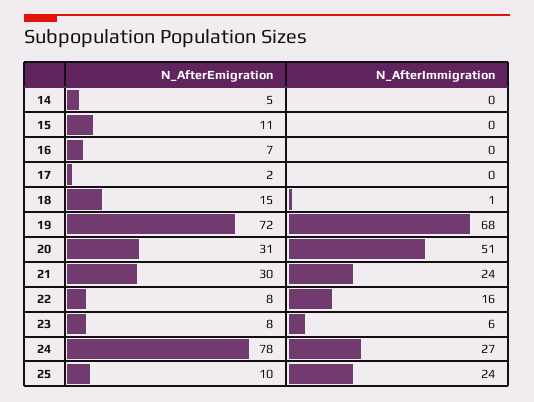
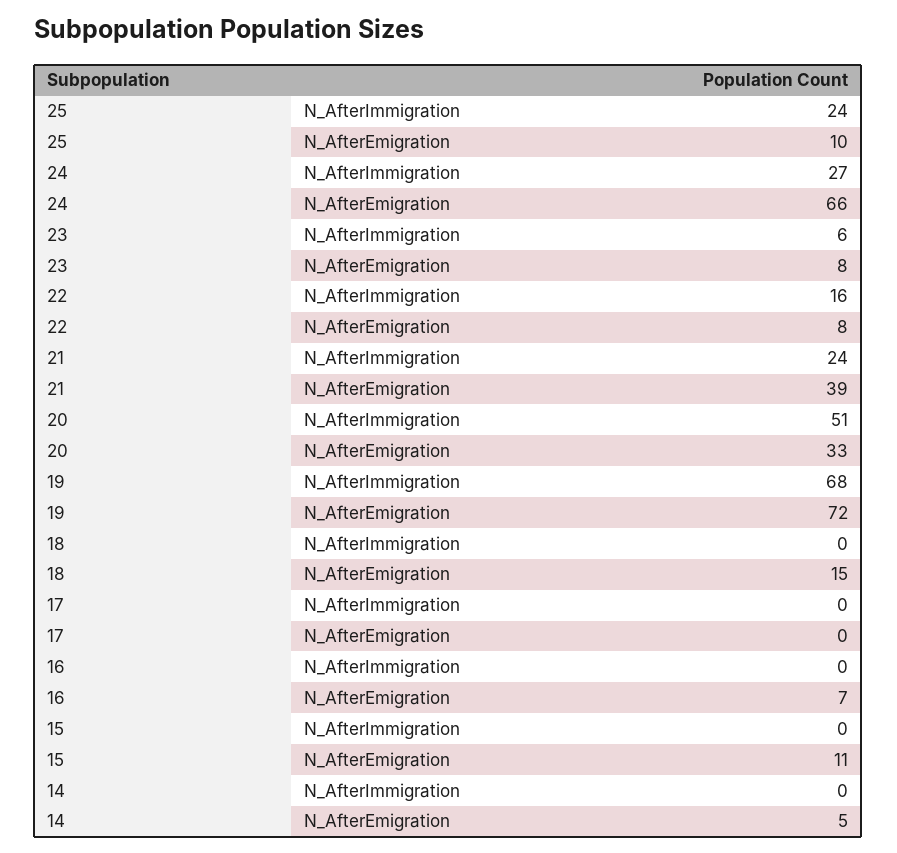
N_AfterEmigration, 17: 2 -> 0
N_AfterImmigration, 18: 1 -> 0
N_AfterEmigration, 20: 31 -> 33
N_AfterEmigration, 21: 30 -> 39
N_AfterEmigration, 24: 78 -> 66

